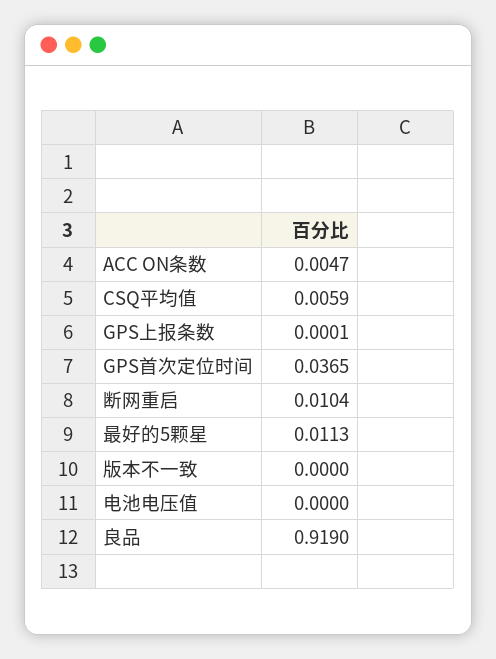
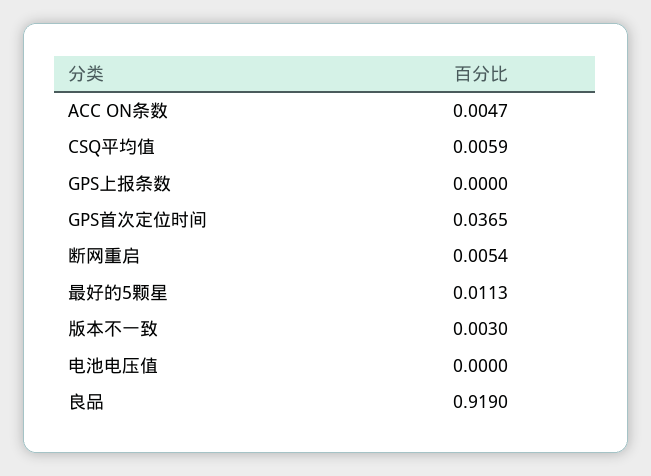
GPS上报条数: 0.0001 -> 0
断网重启: 0.0104 -> 0.0054
版本不一致: 0 -> 0.003

